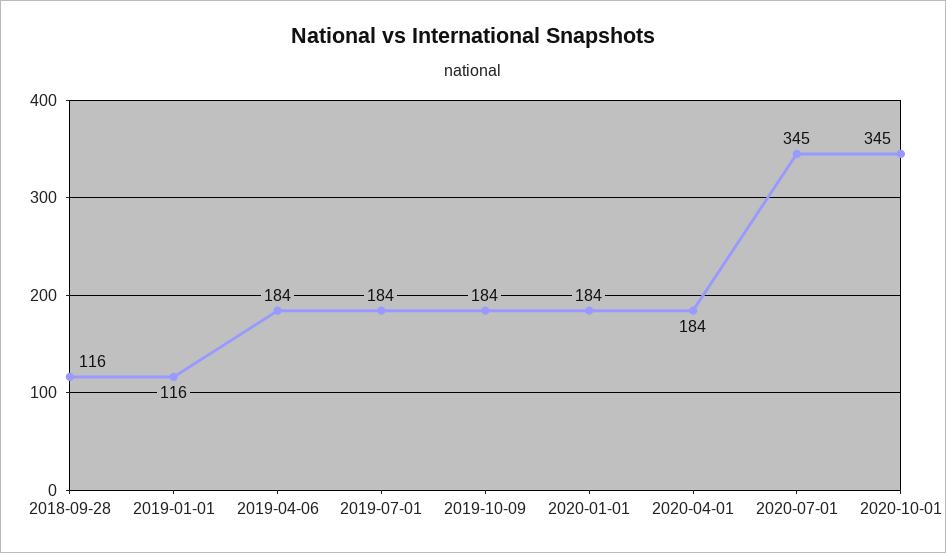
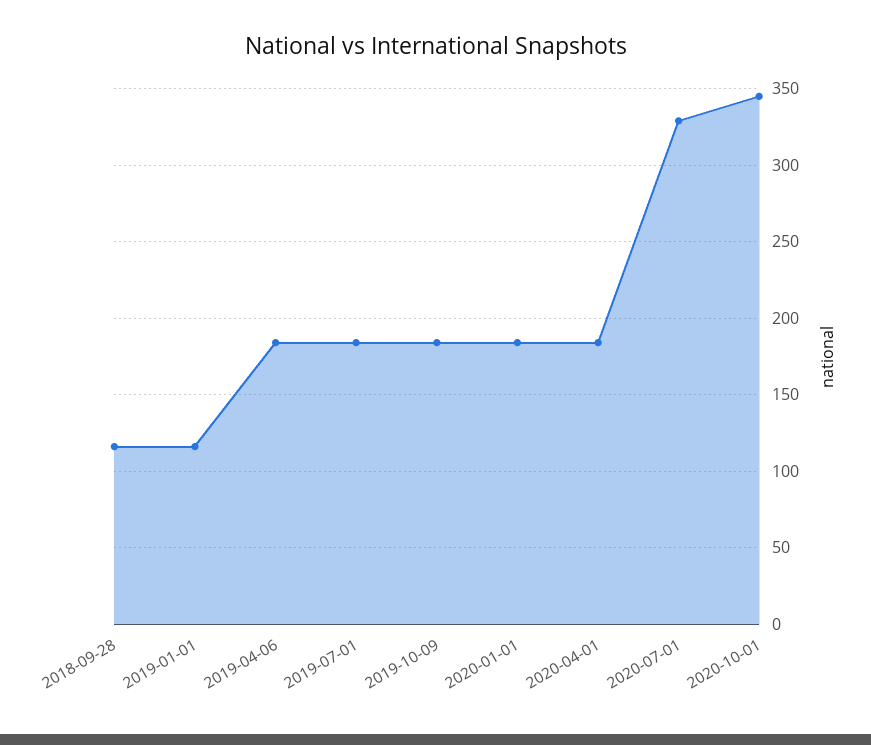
2020-07-01: 345 -> 330

